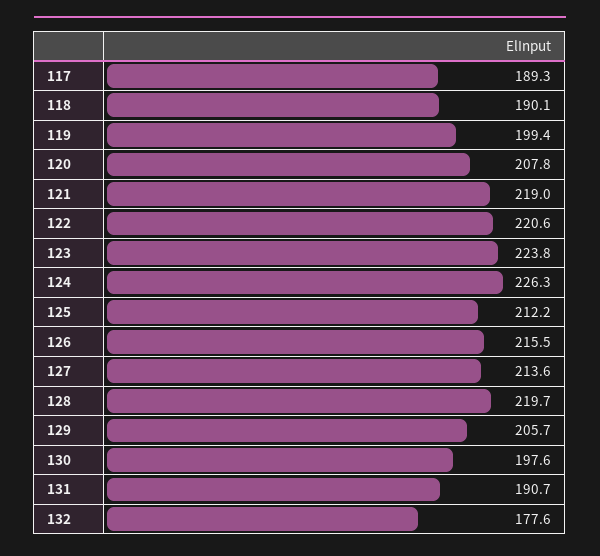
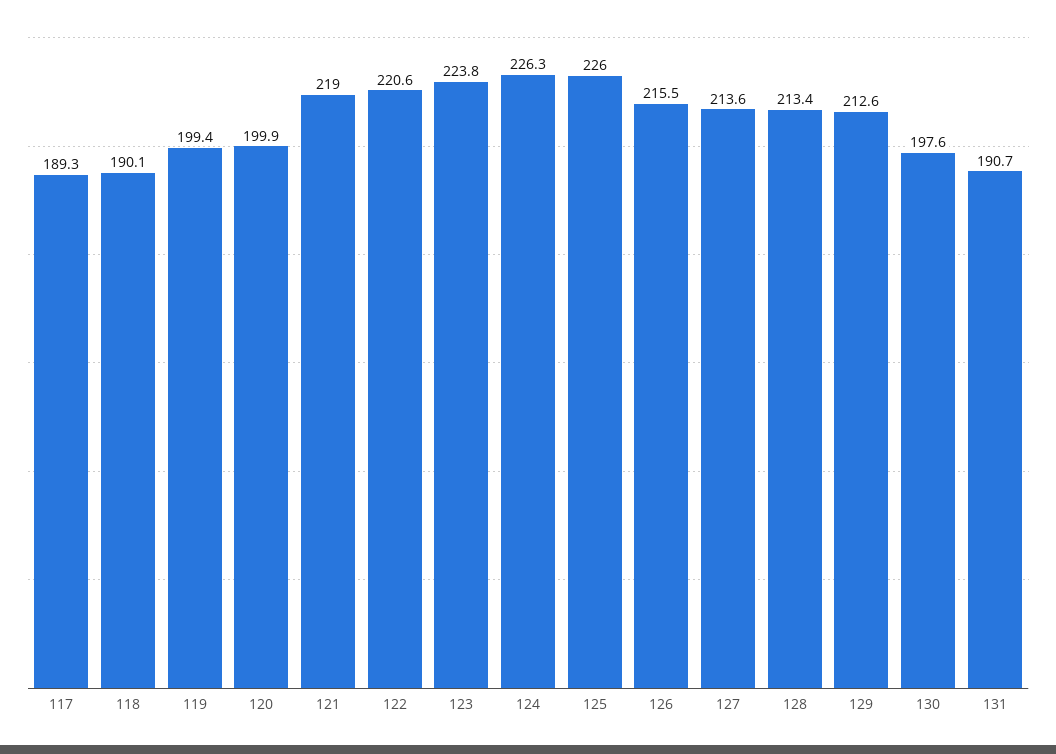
120: 207.8 -> 199.9
125: 212.2 -> 226
128: 219.7 -> 213.4
129: 205.7 -> 212.6
132: 177.6 -> none

